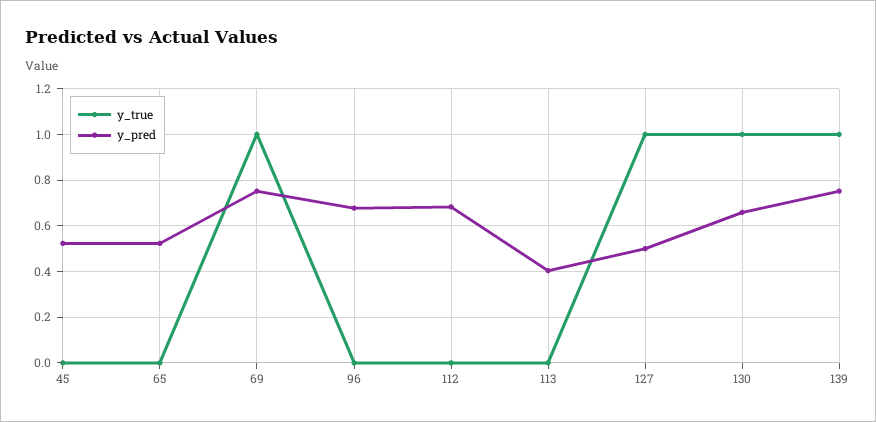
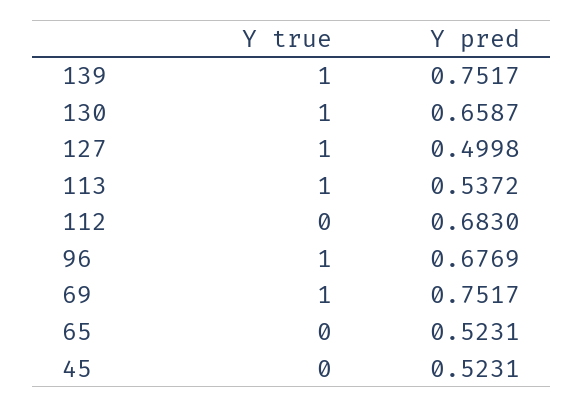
y_true, 96: 0 -> 1
y_true, 113: 0 -> 1
y_pred, 113: 0.4 -> 0.5372

